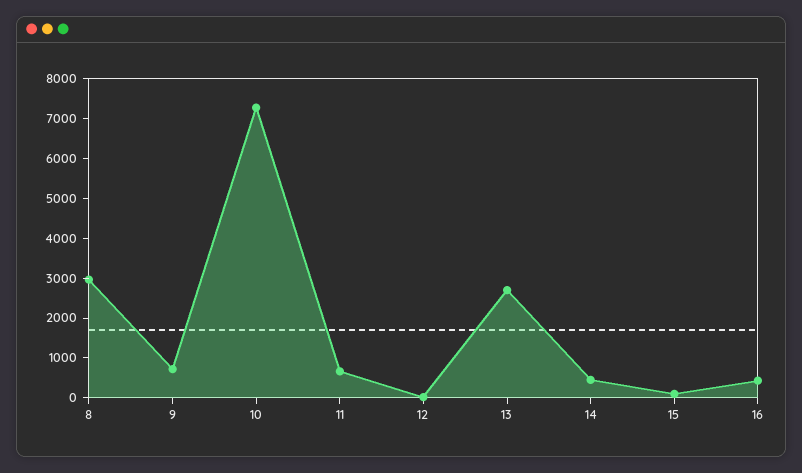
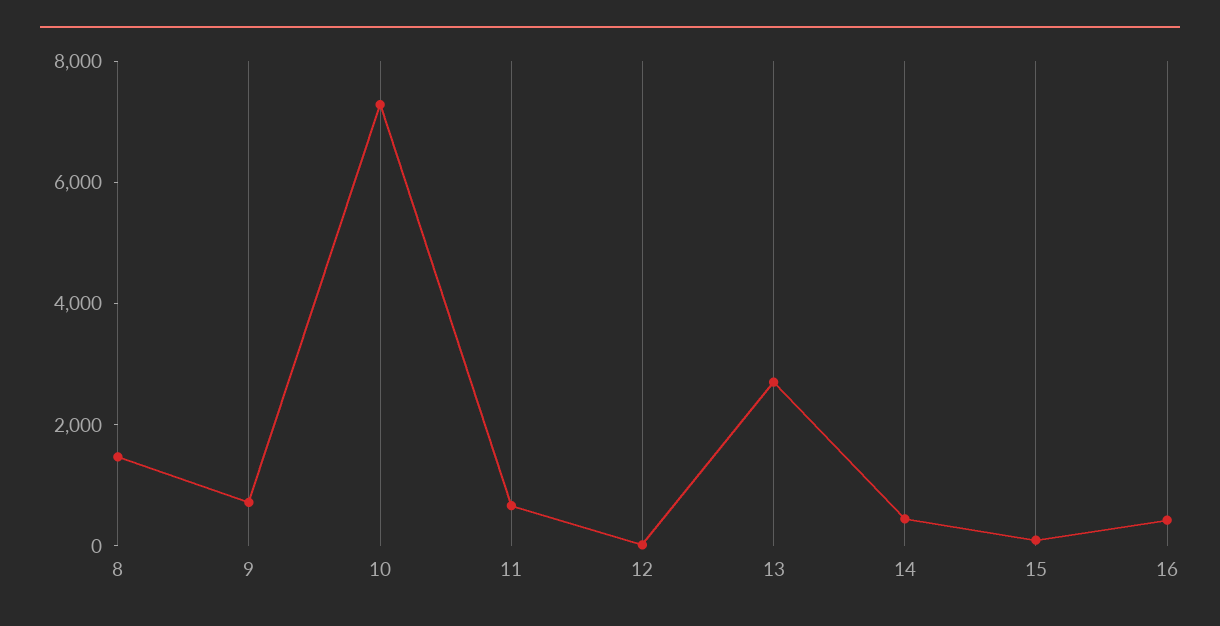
8: 3000 -> 1500

